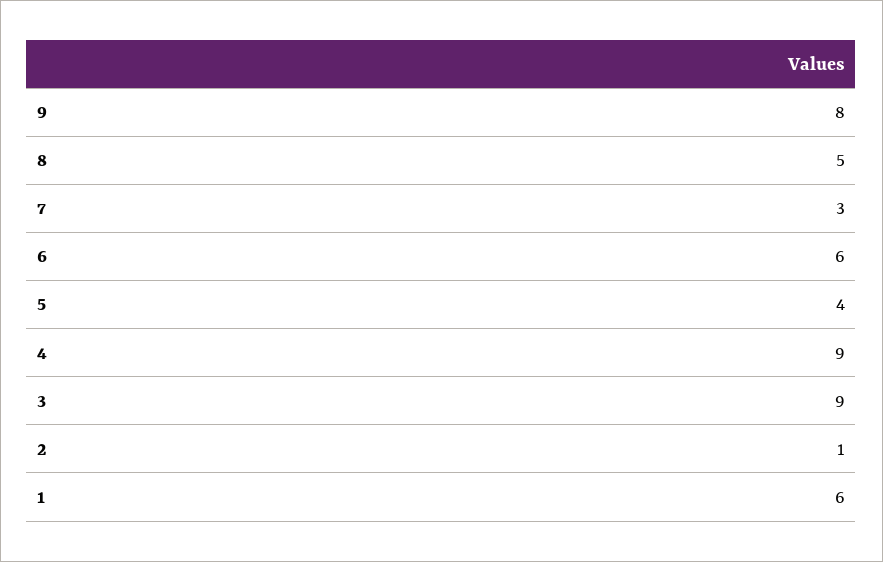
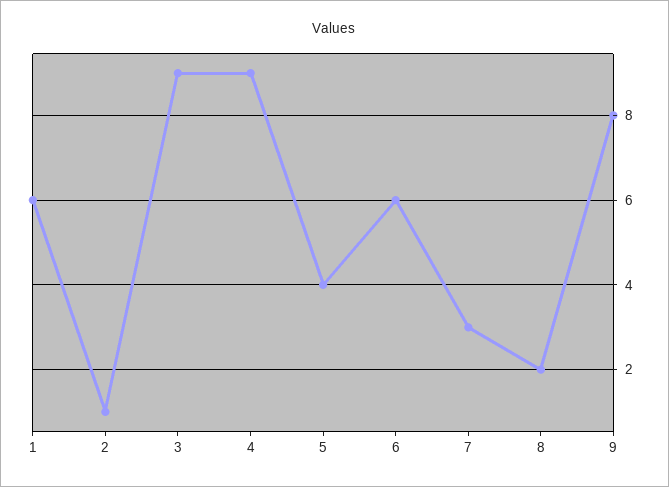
8: 5 -> 2

